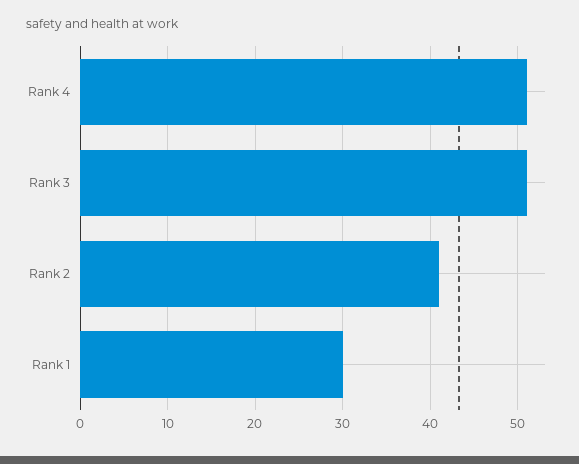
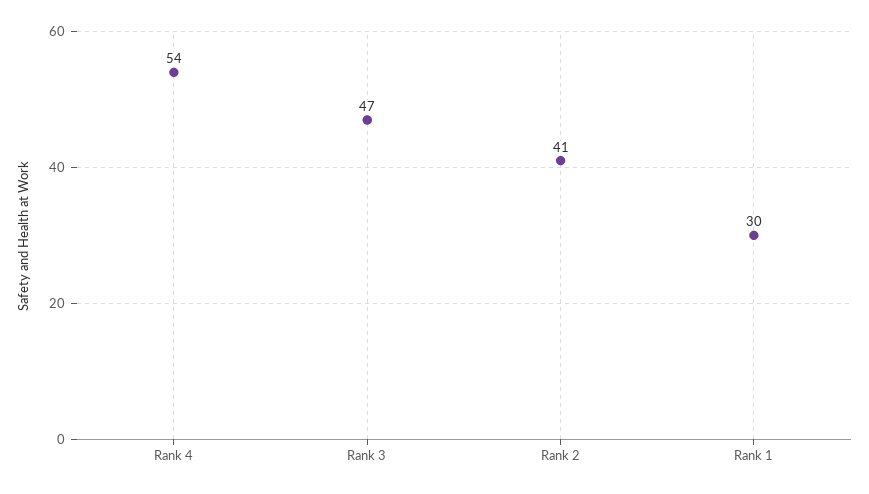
Rank 4: 51 -> 54
Rank 3: 51 -> 47

